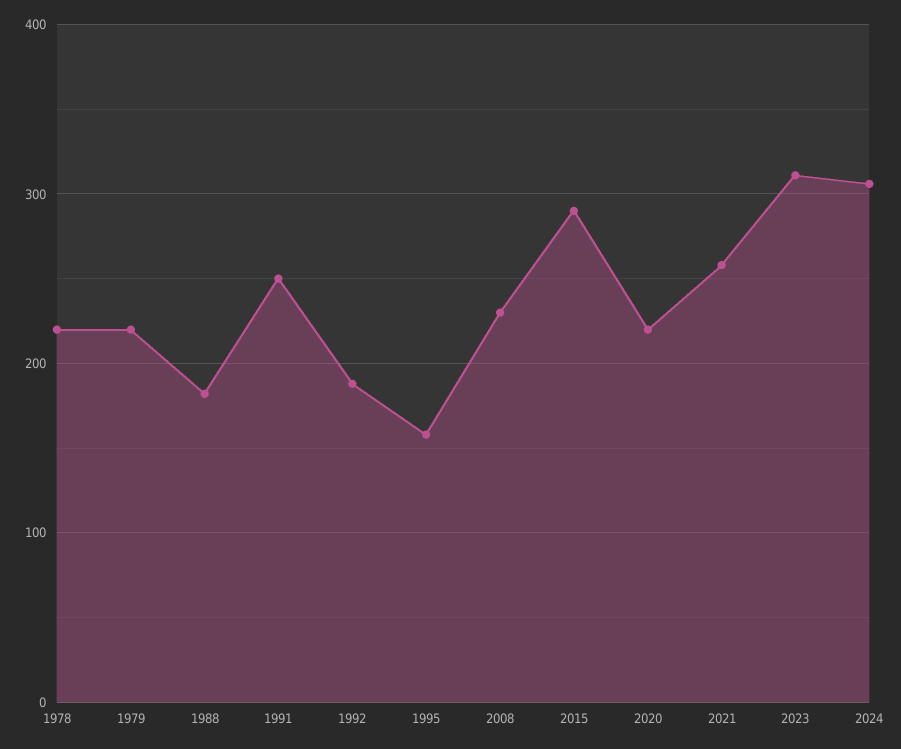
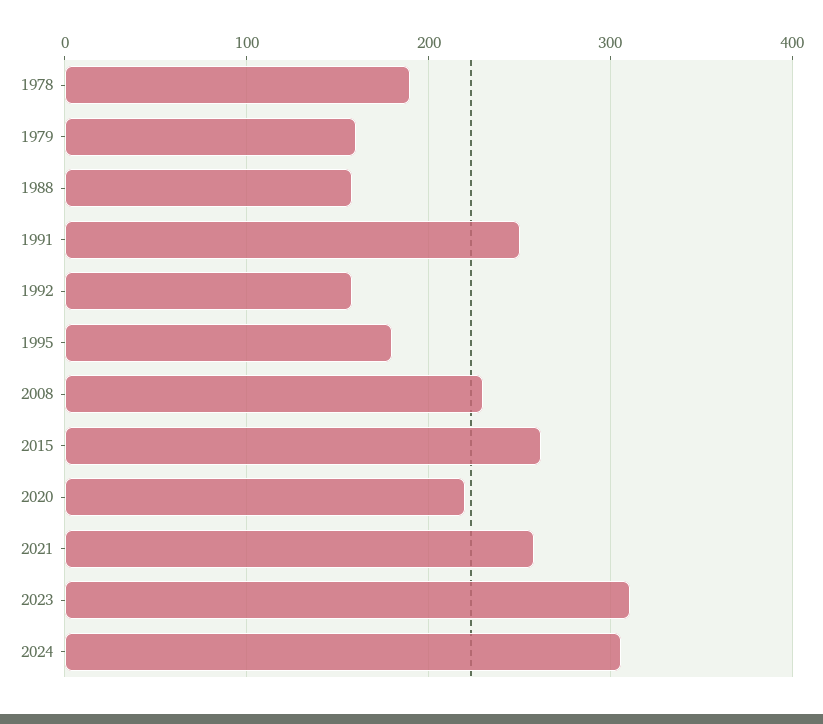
1978: 220 -> 190
1979: 220 -> 160
1988: 180 -> 160
1992: 190 -> 160
1995: 160 -> 180
2015: 290 -> 260

